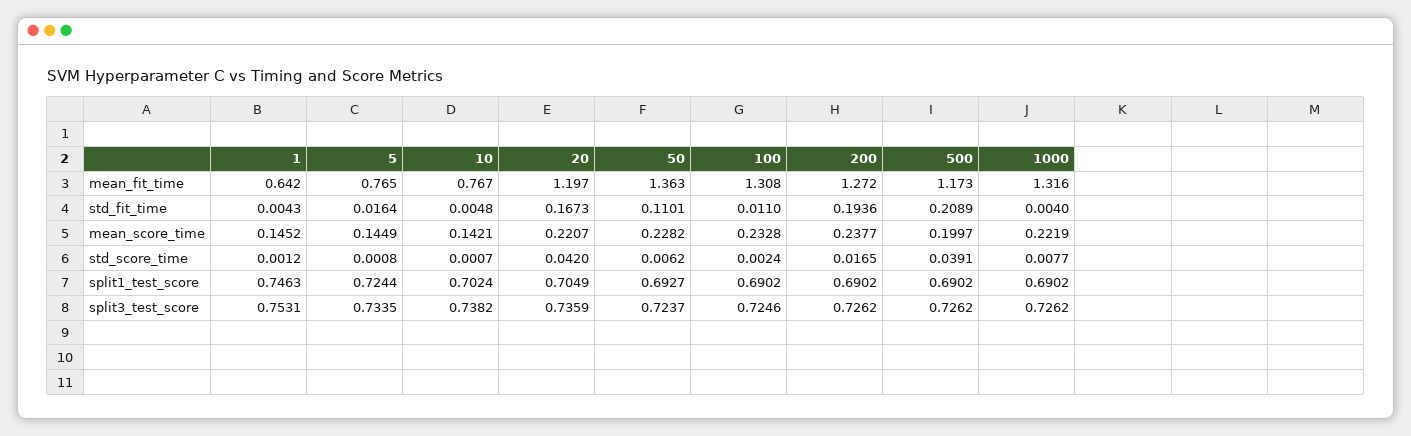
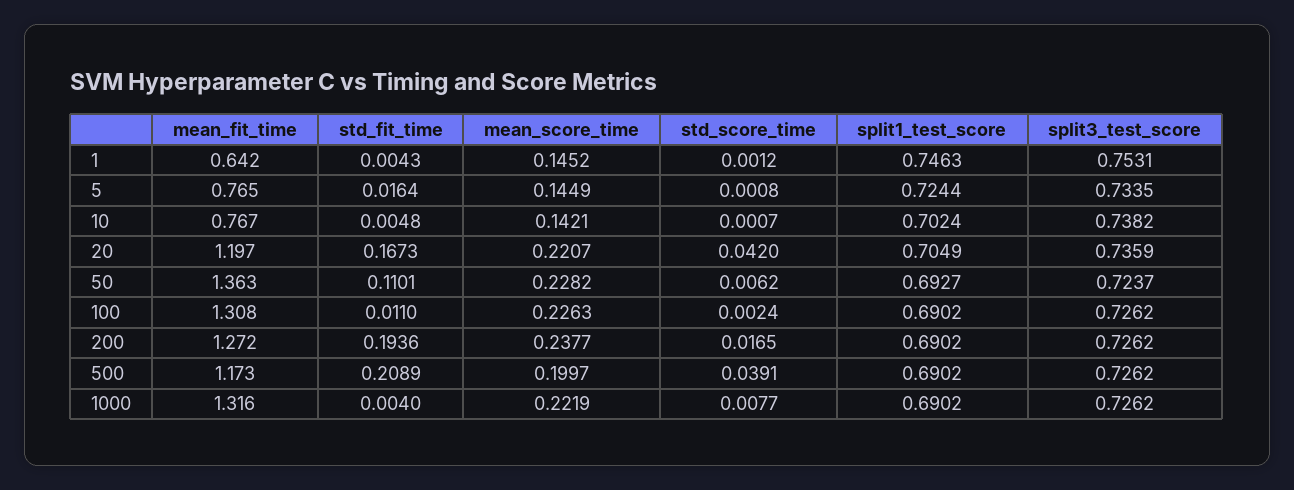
100, mean_score_time: 0.2328 -> 0.2263
100, split3_test_score: 0.7246 -> 0.7262

